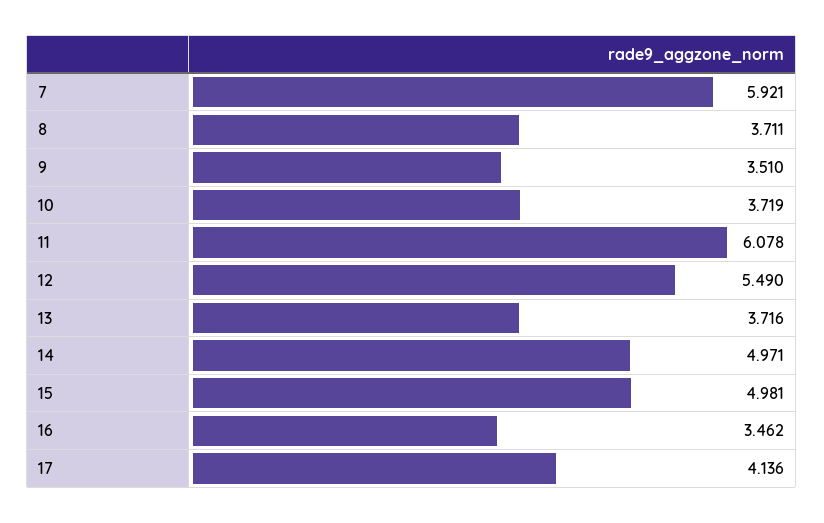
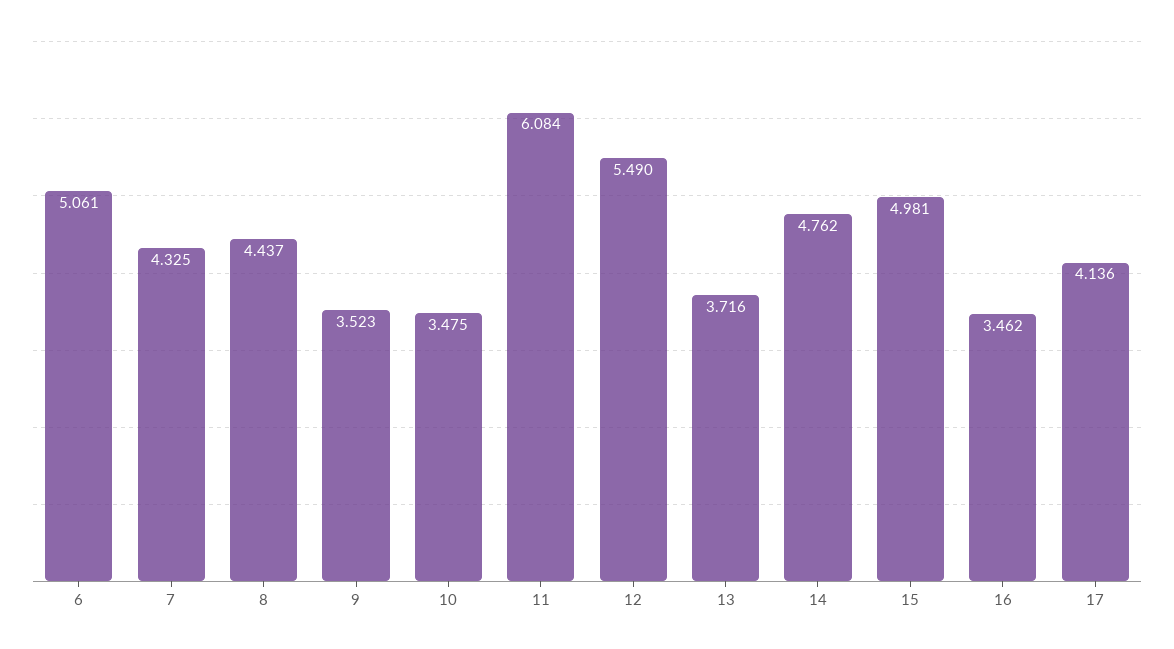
7: 5.921 -> 4.325
8: 3.711 -> 4.437
9: 3.51 -> 3.523
10: 3.719 -> 3.475
11: 6.078 -> 6.084
14: 4.971 -> 4.762
6: none -> 5.061

